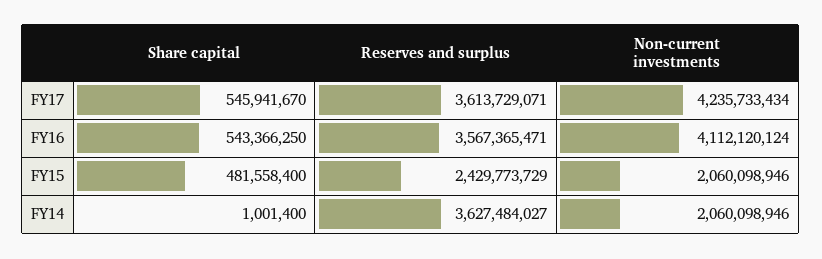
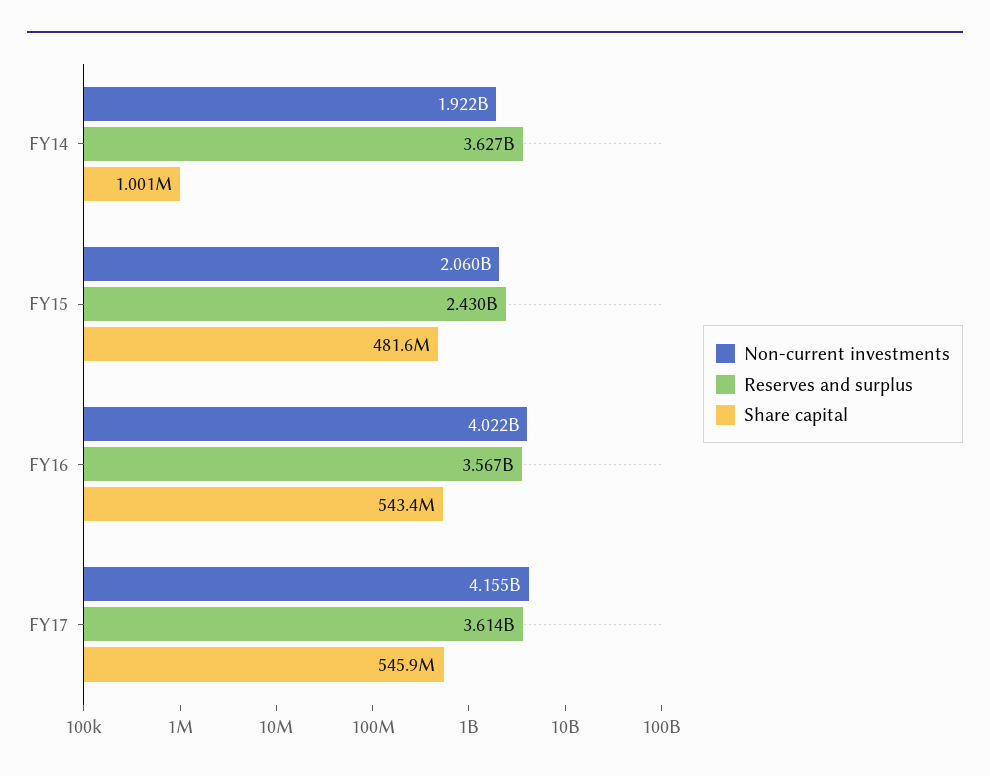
Non-current investments, FY17: 4235733434 -> 4155000000
Non-current investments, FY16: 4112120124 -> 4022000000
Non-current investments, FY14: 2060098946 -> 1922000000

